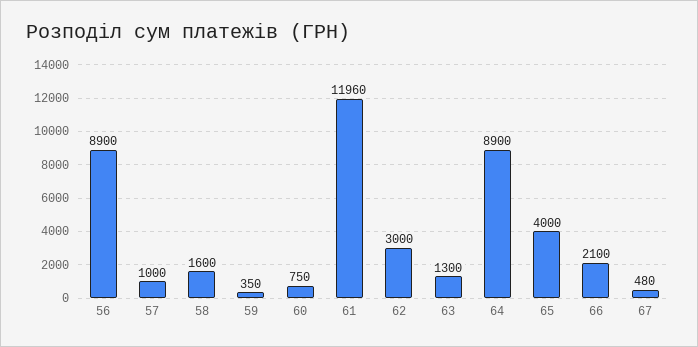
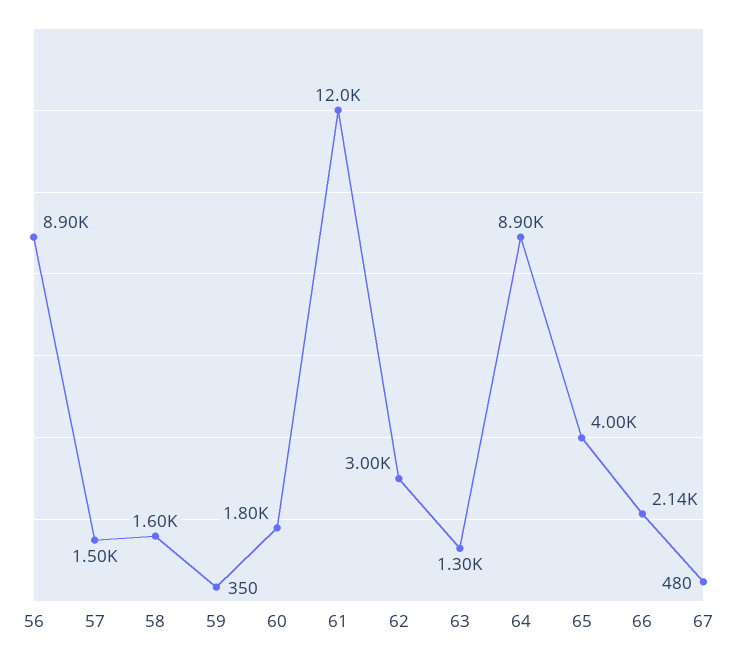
57: 1000 -> 1500
60: 750 -> 1800
66: 2100 -> 2140

